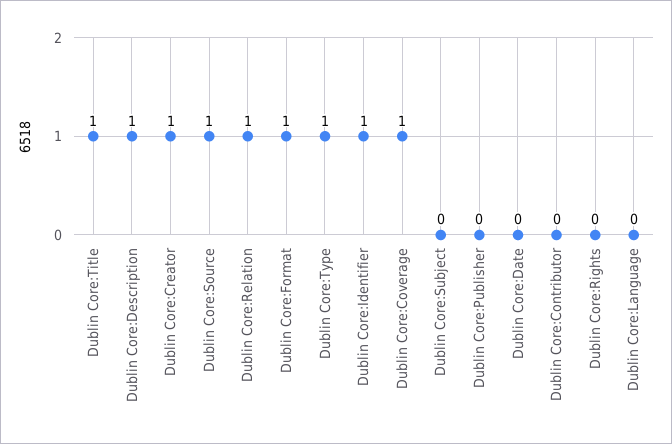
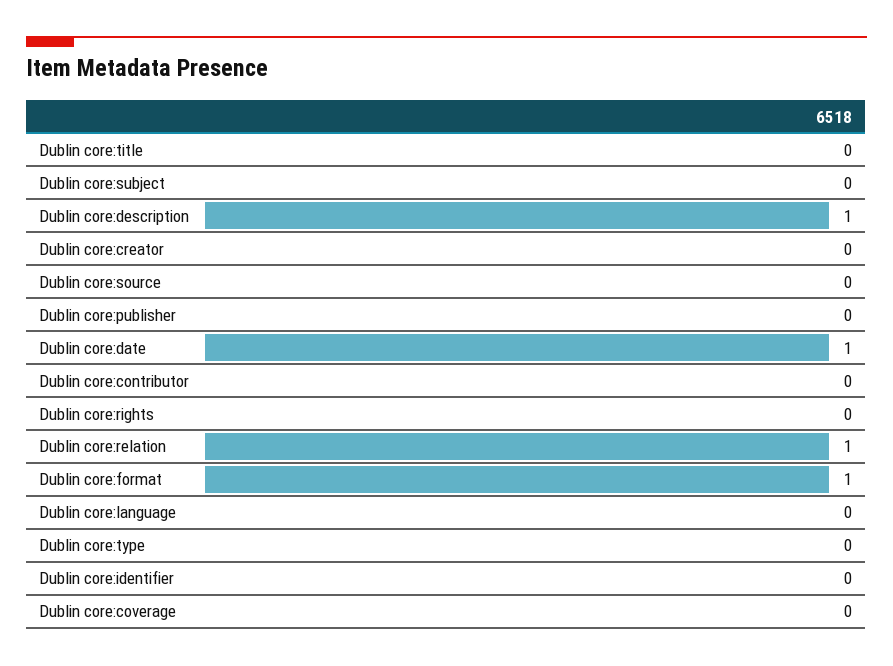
Dublin Core:Title: 1 -> 0
Dublin Core:Creator: 1 -> 0
Dublin Core:Source: 1 -> 0
Dublin Core:Type: 1 -> 0
Dublin Core:Identifier: 1 -> 0
Dublin Core:Coverage: 1 -> 0
Dublin Core:Date: 0 -> 1

